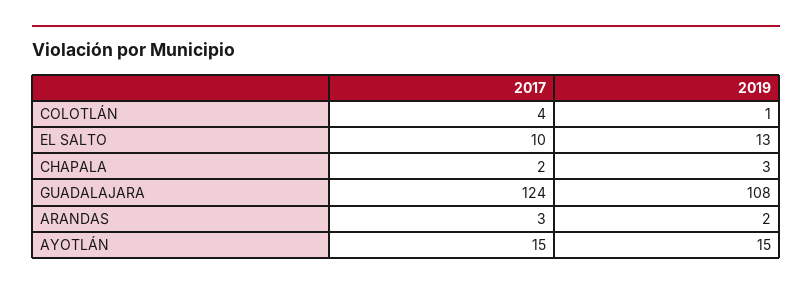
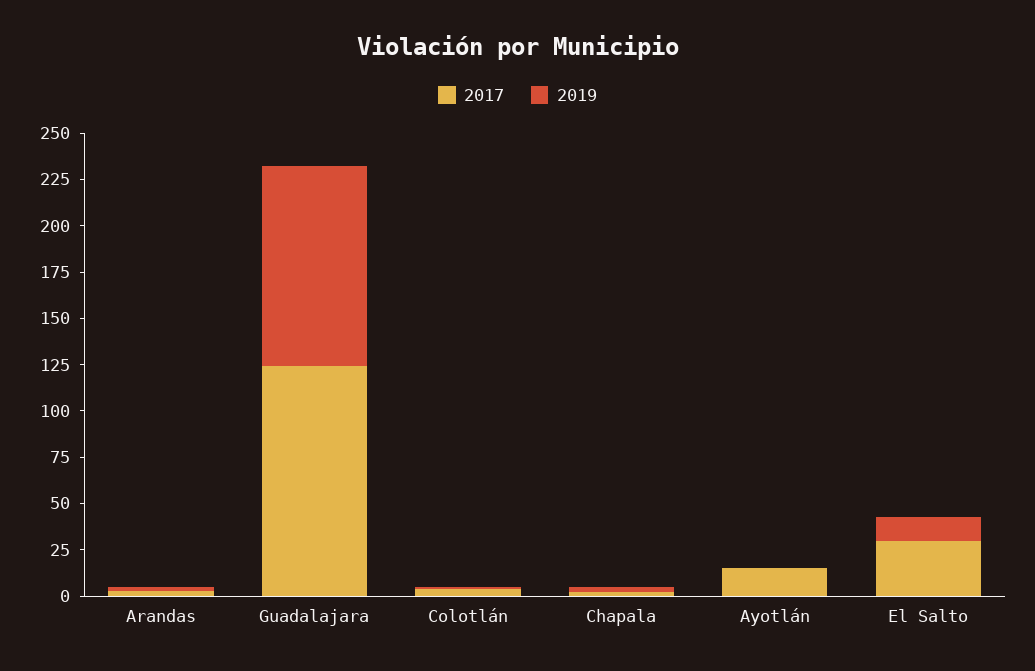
2017, EL SALTO: 10 -> 30
2019, AYOTLÁN: 15 -> 0

